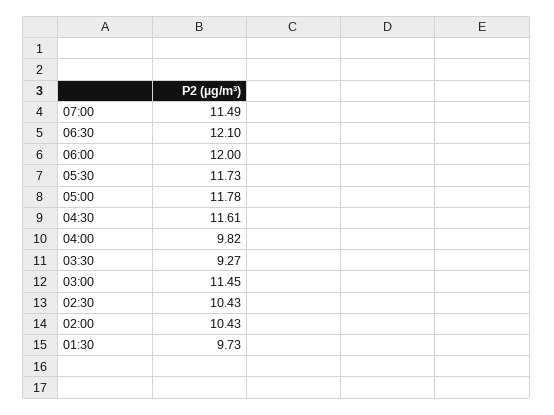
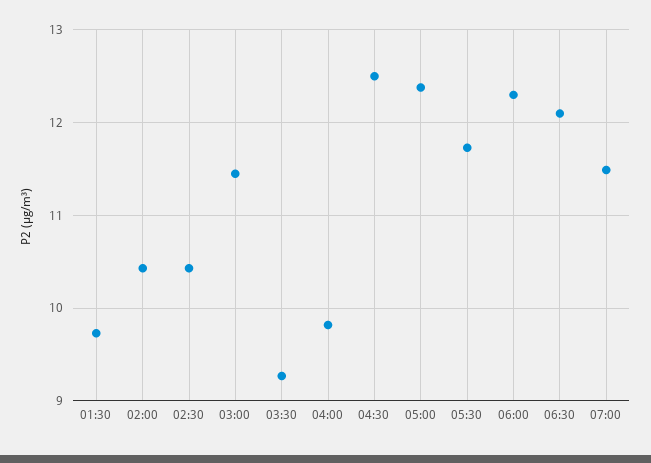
06:00: 12 -> 12.3
05:00: 11.78 -> 12.4
04:30: 11.61 -> 12.5

